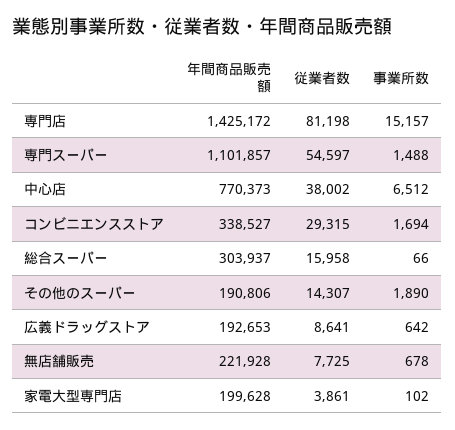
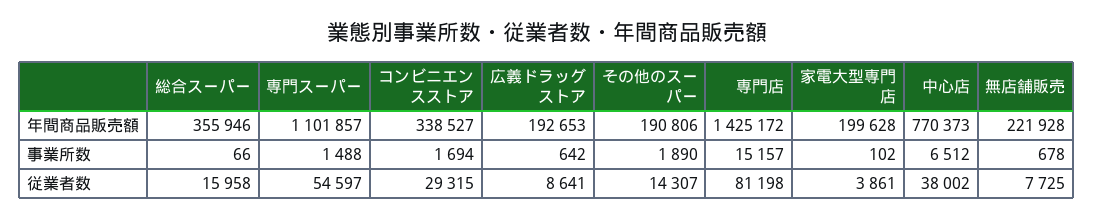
年間商品販売額, 総合スーパー: 303937 -> 355946

